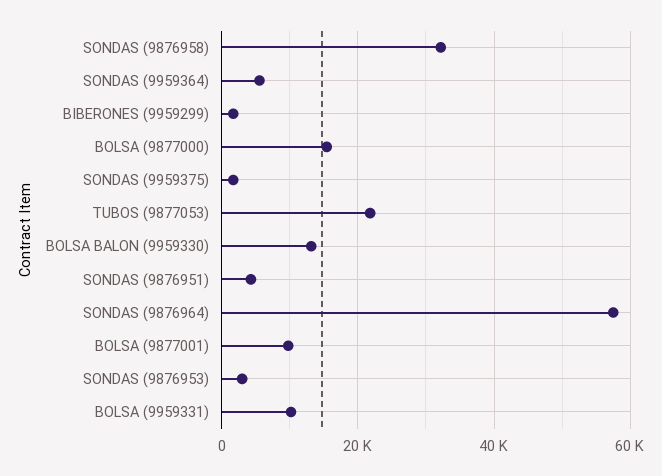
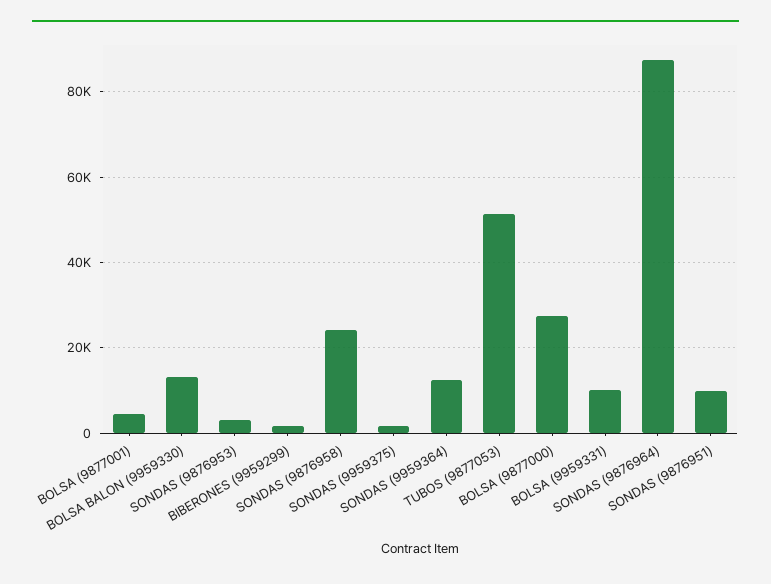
SONDAS (9876958): 32000 -> 24000
SONDAS (9959364): 6000 -> 12000
BOLSA (9877000): 16000 -> 28000
TUBOS (9877053): 22000 -> 52000
SONDAS (9876951): 4000 -> 10000
SONDAS (9876964): 58000 -> 88000
BOLSA (9877001): 10000 -> 4000

